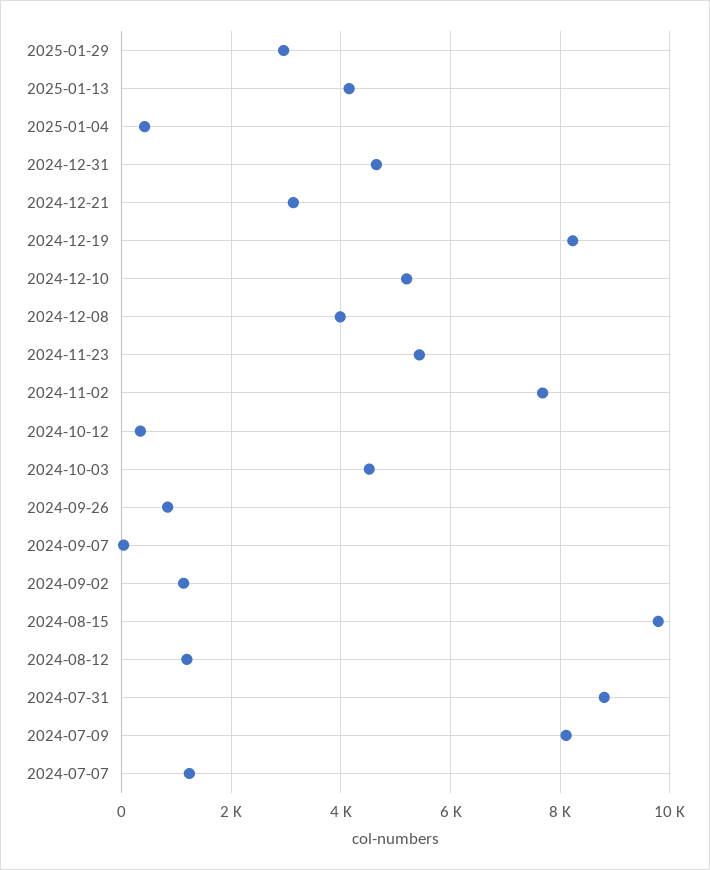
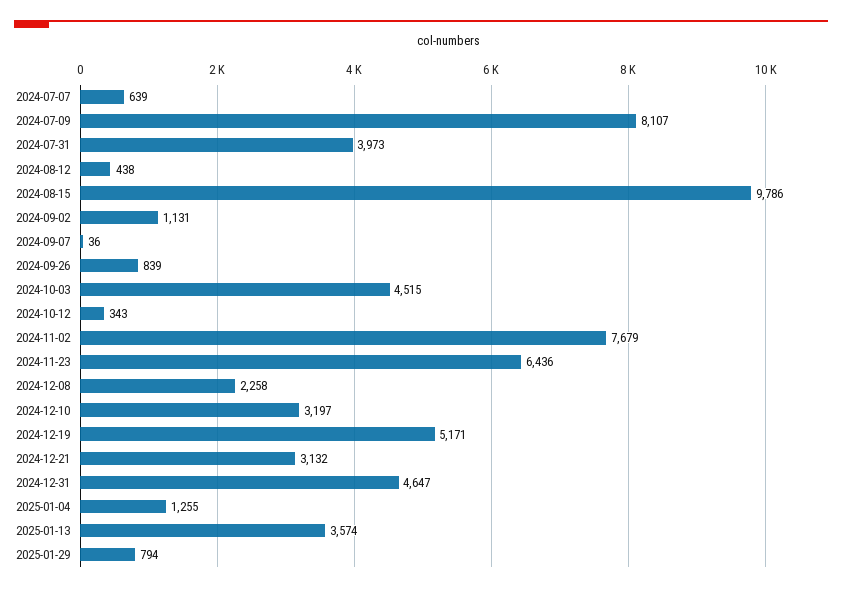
2025-01-29: 3000 -> 794
2025-01-13: 4200 -> 3574
2025-01-04: 400 -> 1255
2024-12-19: 8200 -> 5171
2024-12-10: 5200 -> 3197
2024-12-08: 4000 -> 2258
2024-11-23: 5400 -> 6436
2024-08-12: 1200 -> 438
2024-07-31: 8800 -> 3973
2024-07-07: 1200 -> 639

